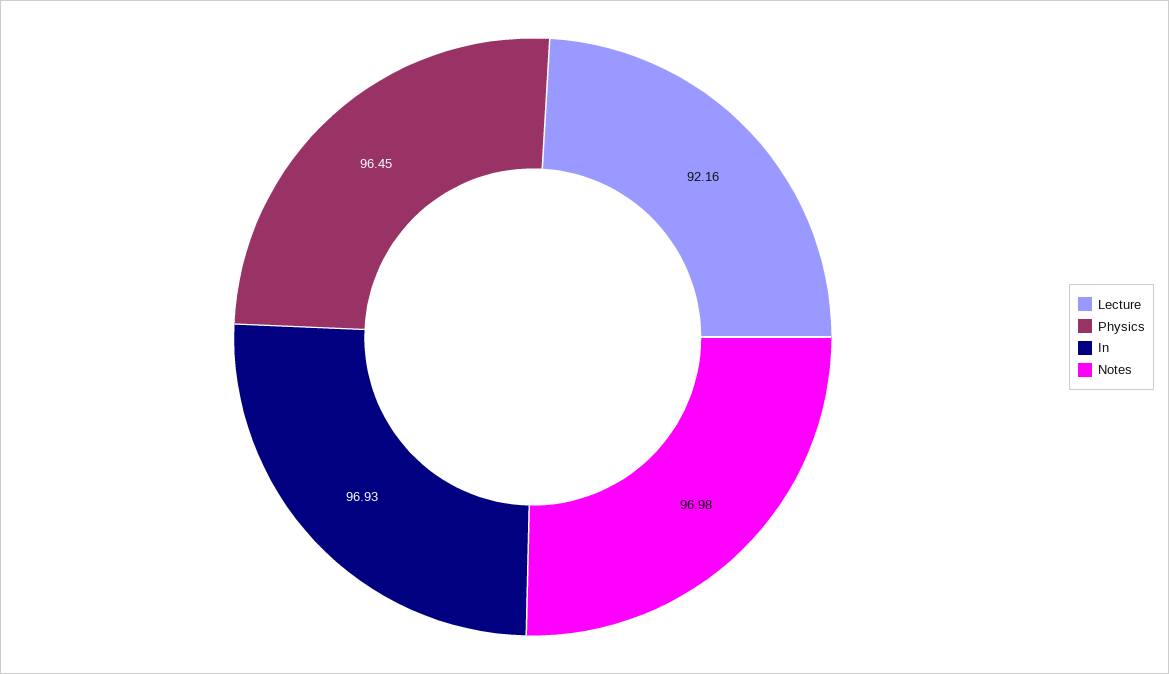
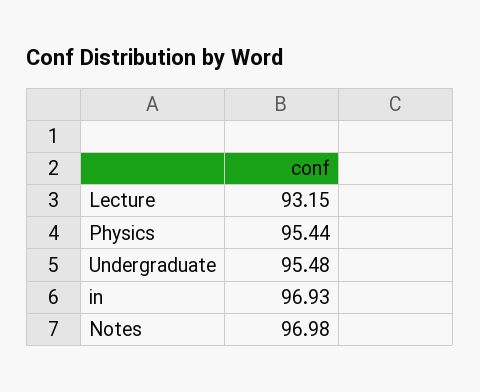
Lecture: 92.16 -> 93.15
Physics: 96.45 -> 95.44
Undergraduate: none -> 95.48

